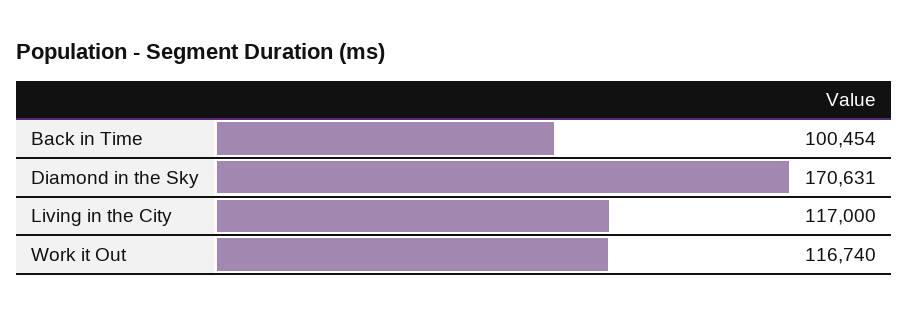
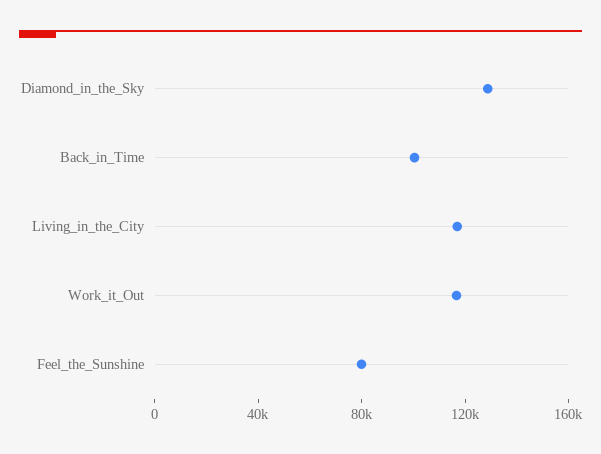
Diamond in the Sky: 170631 -> 130000
Feel_the_Sunshine: none -> 80000

